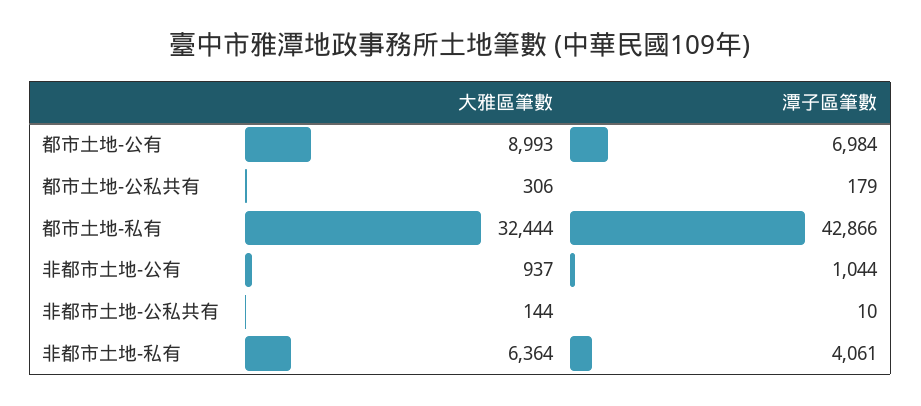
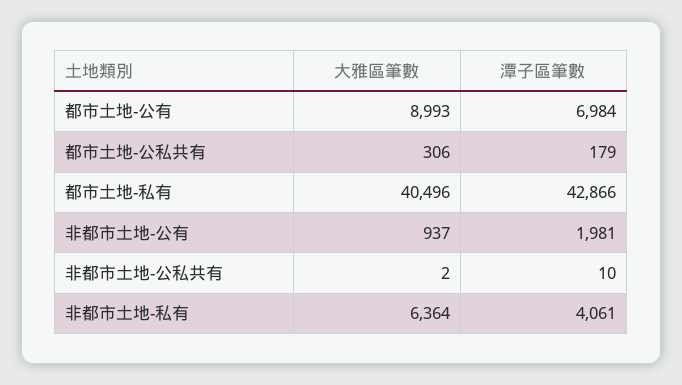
大雅區筆數, 都市土地-私有: 32444 -> 40496
潭子區筆數, 非都市土地-公有: 1044 -> 1981
大雅區筆數, 非都市土地-公私共有: 144 -> 2

